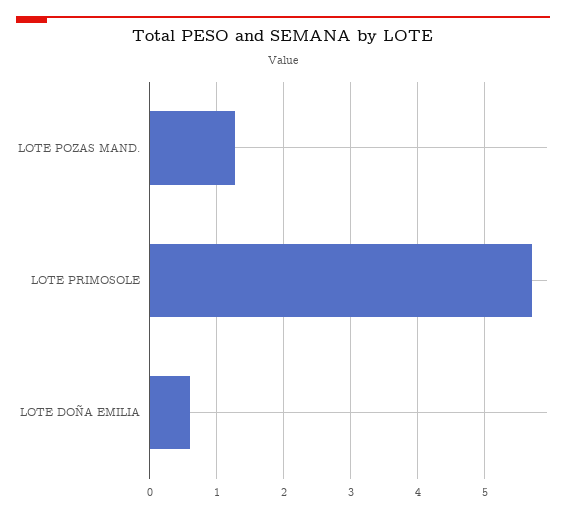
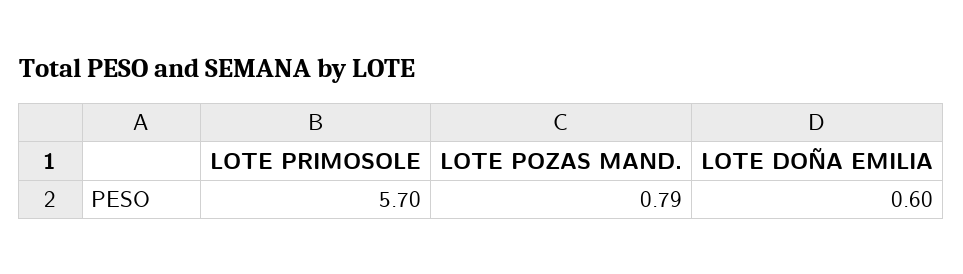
LOTE POZAS MAND.: 1.3 -> 0.79

